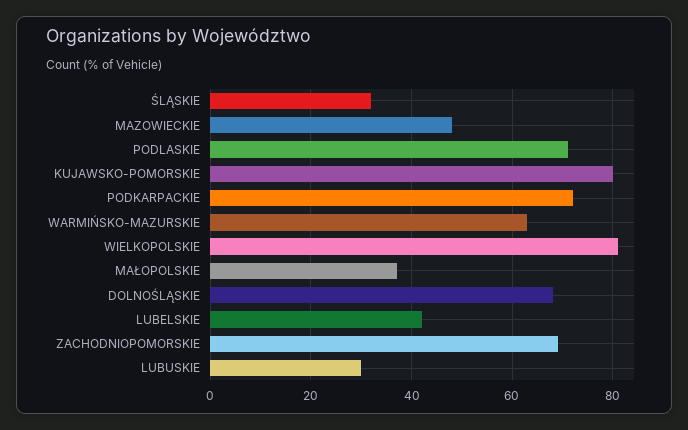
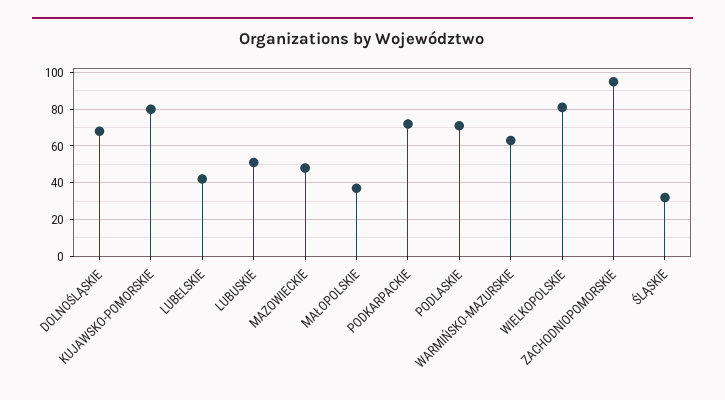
ZACHODNIOPOMORSKIE: 70 -> 95
LUBUSKIE: 30 -> 50

